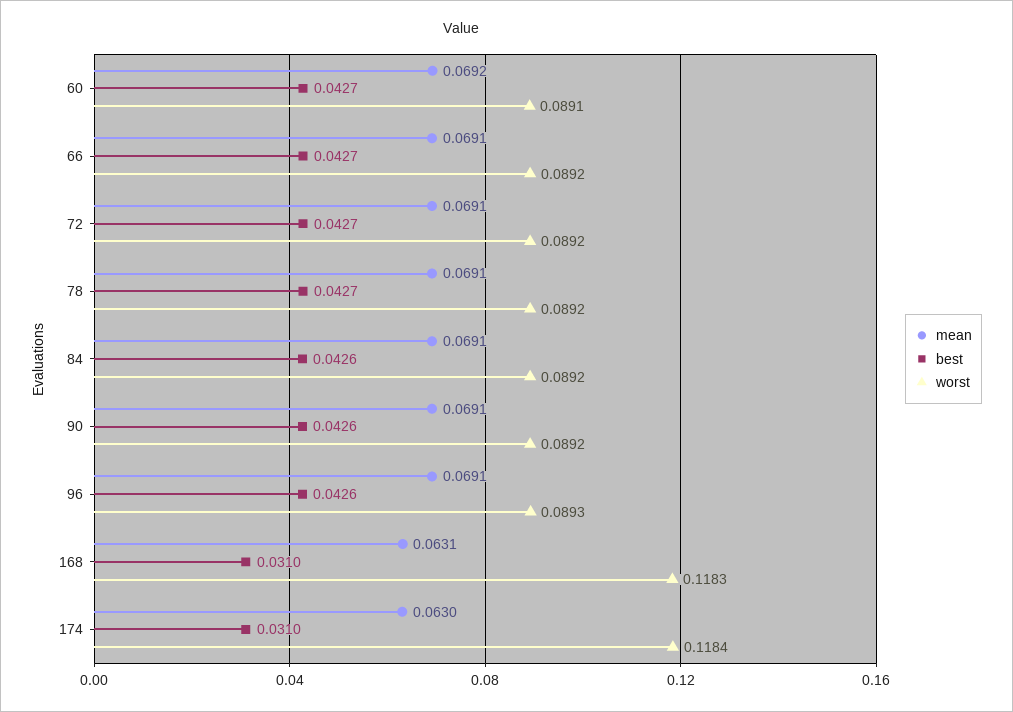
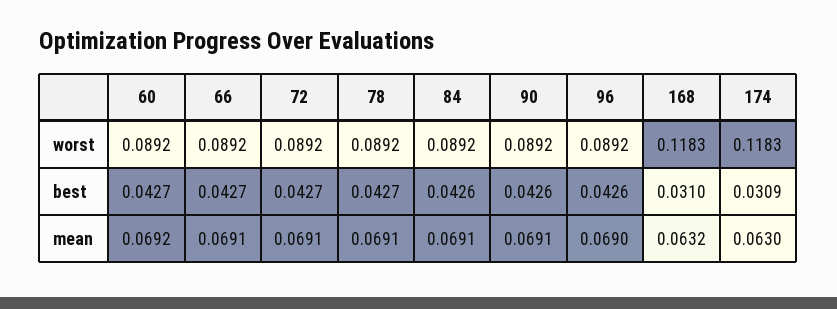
worst, 60: 0.0891 -> 0.0892
mean, 96: 0.0691 -> 0.069
worst, 96: 0.0893 -> 0.0892
mean, 168: 0.0631 -> 0.0632
best, 174: 0.031 -> 0.0309
worst, 174: 0.1184 -> 0.1183

